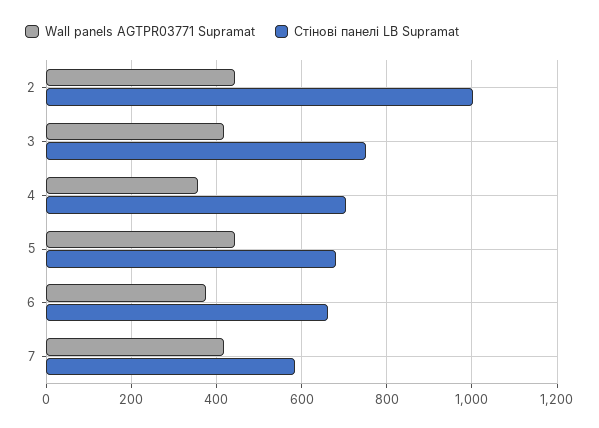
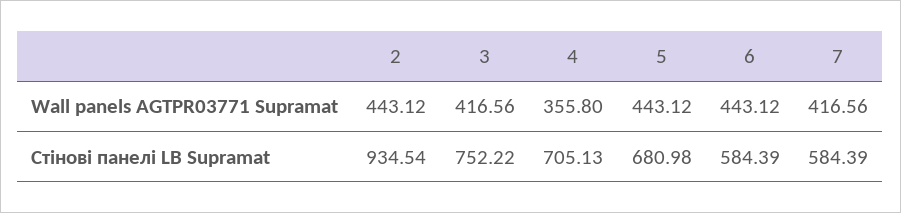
Стінові панелі LB Supramat, 2: 1000 -> 934.54
Wall panels AGTPR03771 Supramat, 6: 380 -> 443.12
Стінові панелі LB Supramat, 6: 660 -> 584.39

